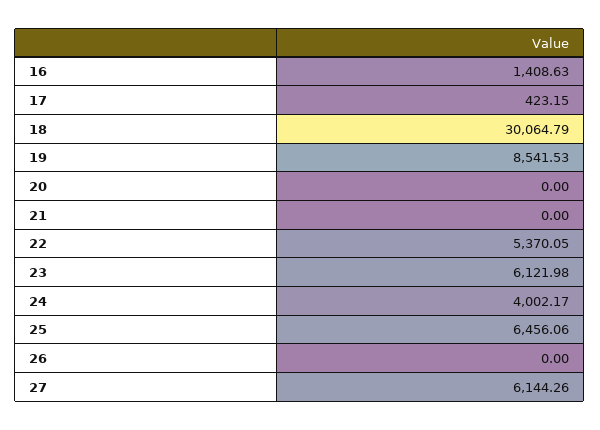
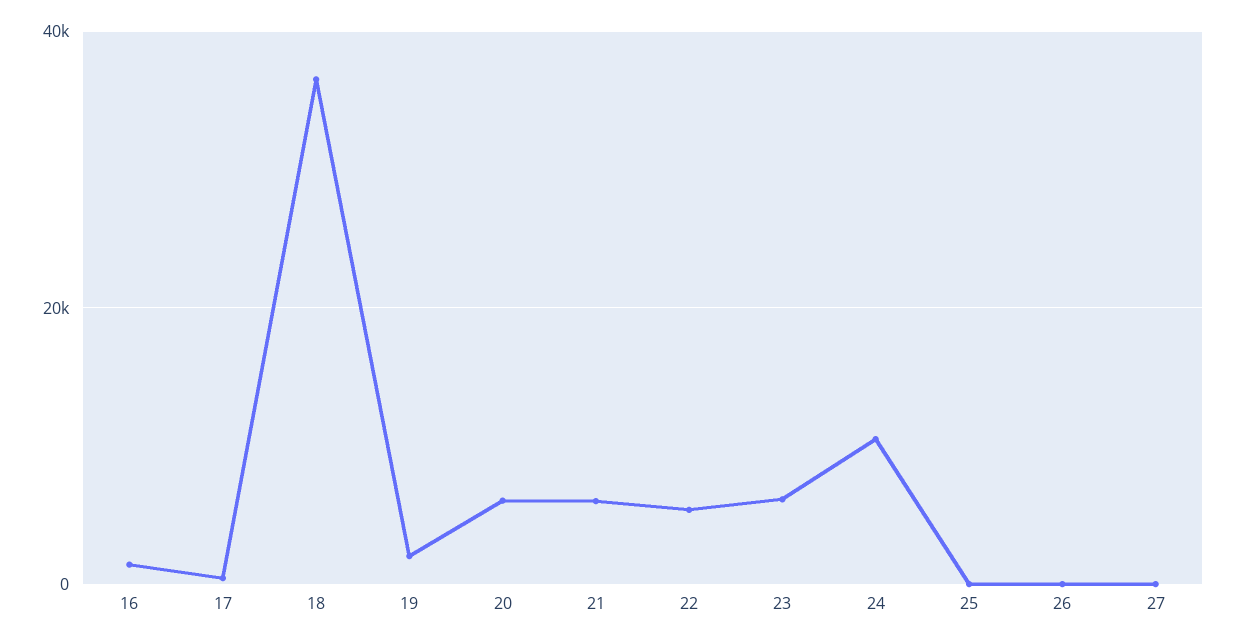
18: 30064.79 -> 36000
19: 8541.53 -> 2000
20: 0 -> 6000
21: 0 -> 6000
24: 4002.17 -> 10000
25: 6456.06 -> 0
27: 6144.26 -> 0

